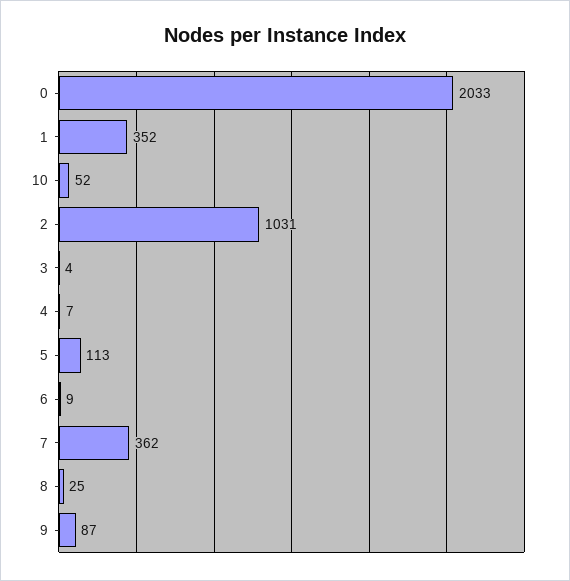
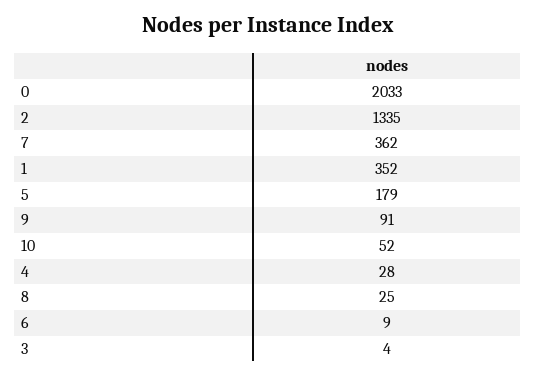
2: 1031 -> 1335
4: 7 -> 28
5: 113 -> 179
9: 87 -> 91

